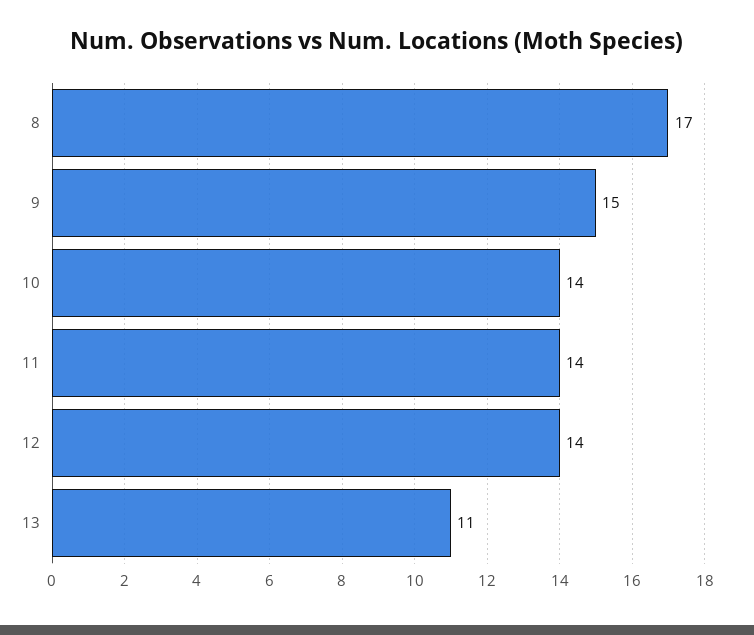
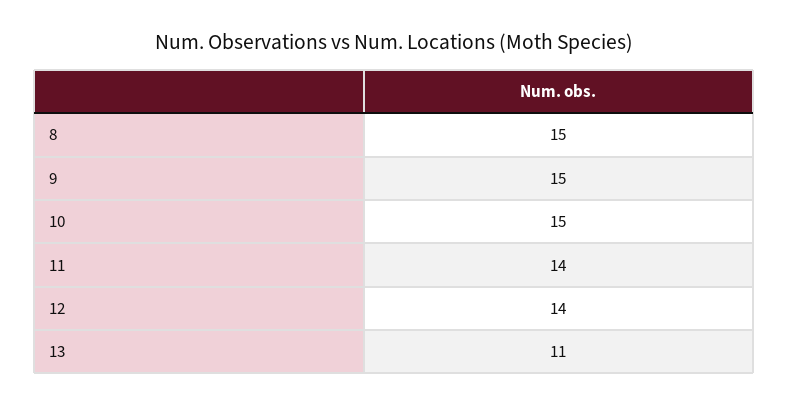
8: 17 -> 15
10: 14 -> 15

